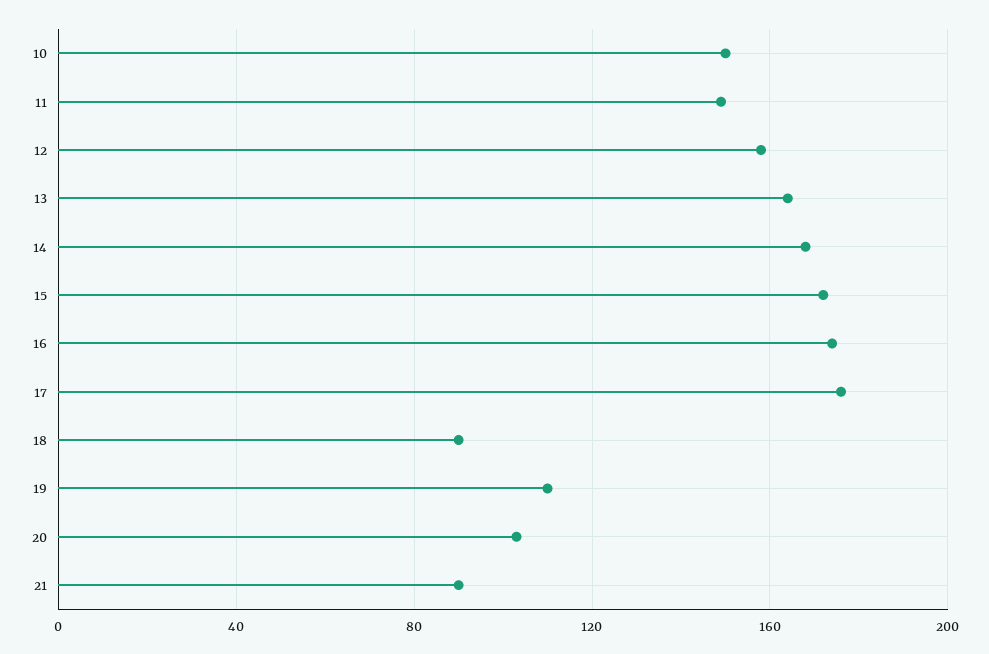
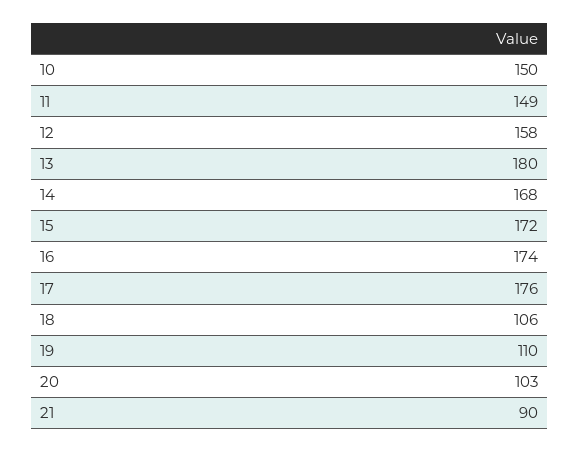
13: 165 -> 180
18: 90 -> 106

